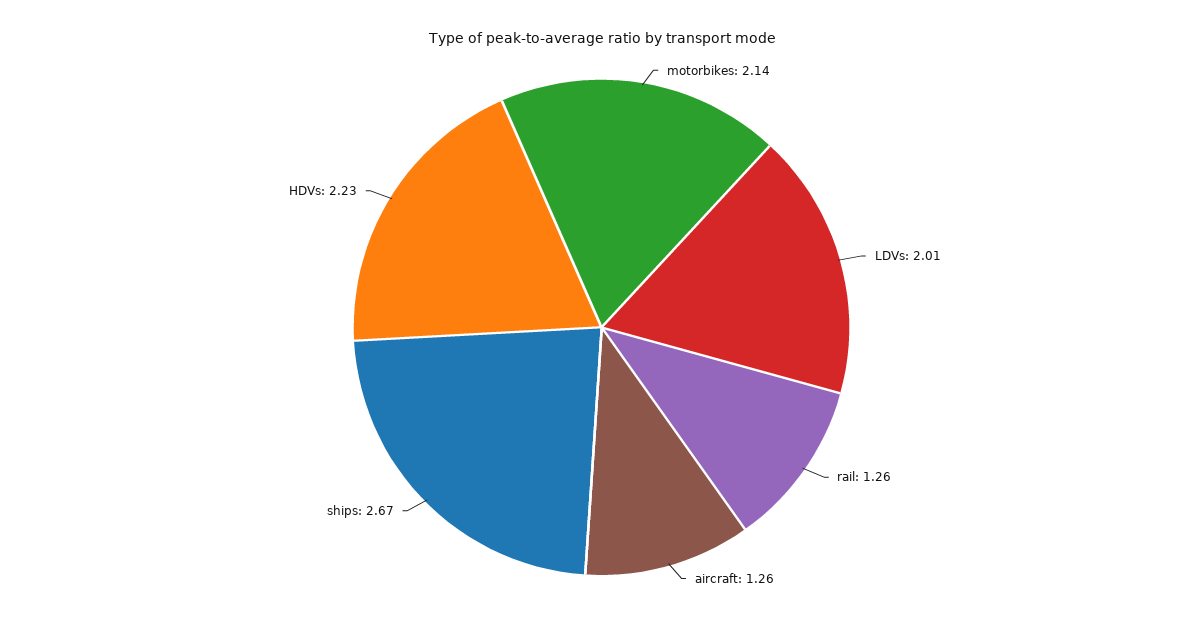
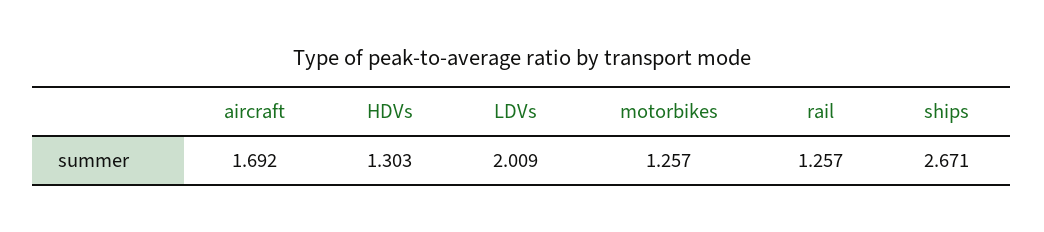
motorbikes: 2.14 -> 1.257
aircraft: 1.26 -> 1.692
HDVs: 2.23 -> 1.303

